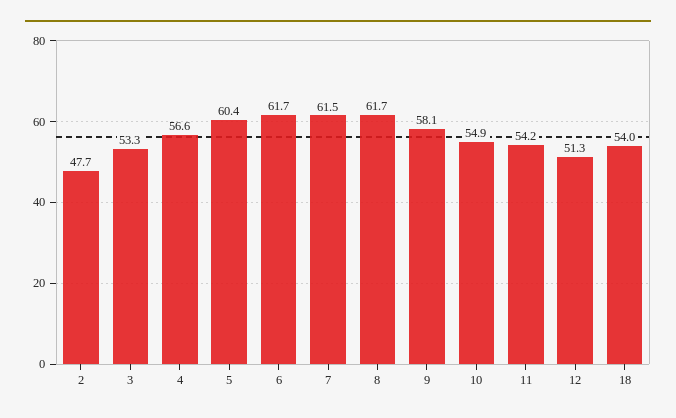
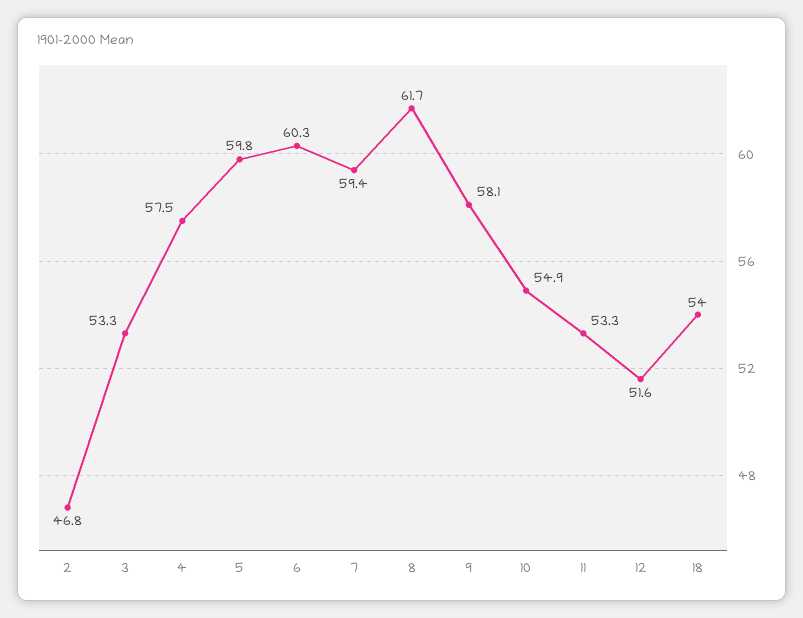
2: 47.7 -> 46.8
4: 56.6 -> 57.5
5: 60.4 -> 59.8
6: 61.7 -> 60.3
7: 61.5 -> 59.4
11: 54.2 -> 53.3
12: 51.3 -> 51.6

